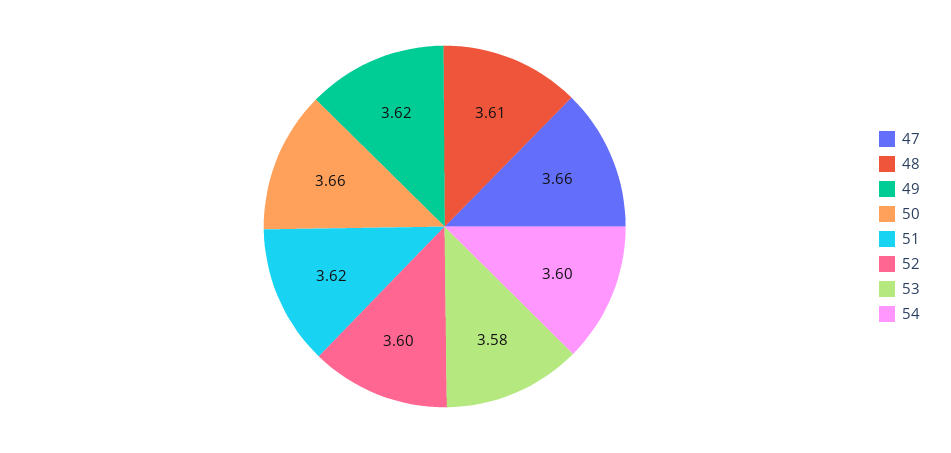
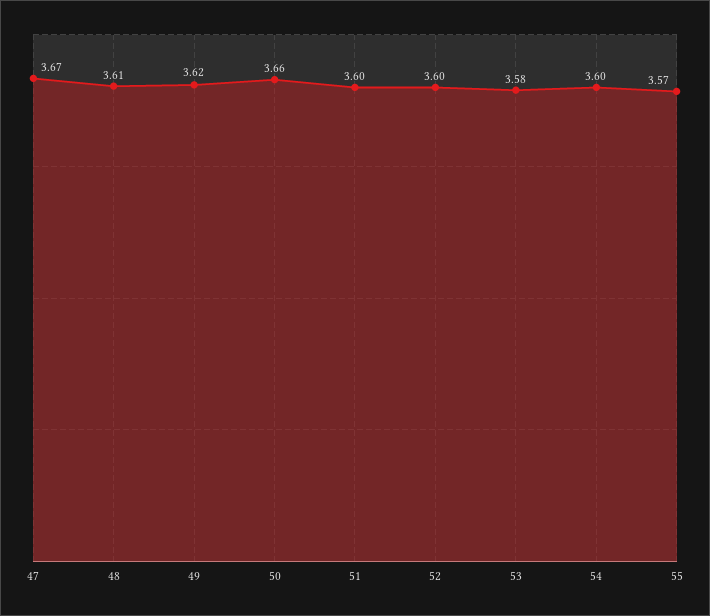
47: 3.66 -> 3.67
51: 3.62 -> 3.6
55: none -> 3.57

